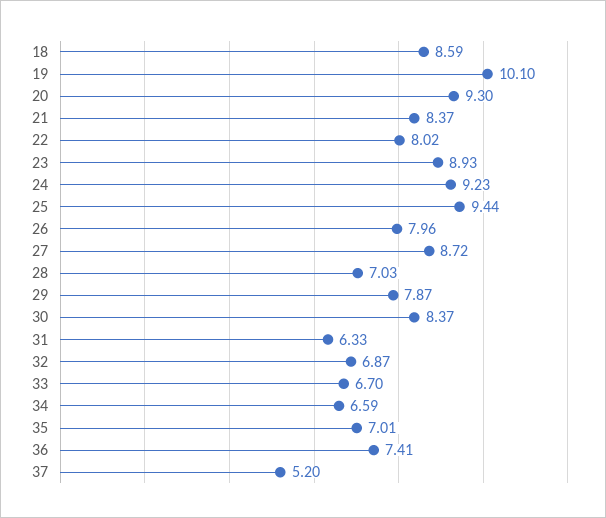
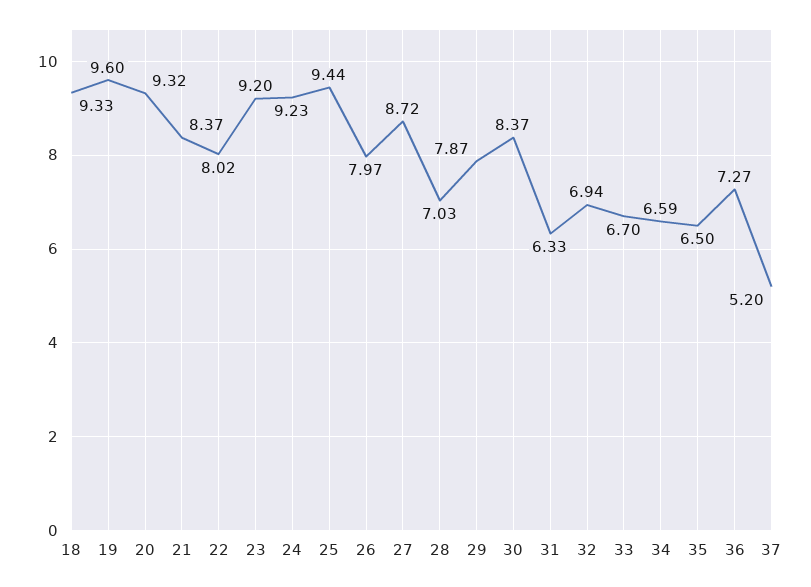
18: 8.59 -> 9.33
19: 10.1 -> 9.6
20: 9.3 -> 9.32
23: 8.93 -> 9.2
26: 7.96 -> 7.97
32: 6.87 -> 6.94
35: 7.01 -> 6.5
36: 7.41 -> 7.27

